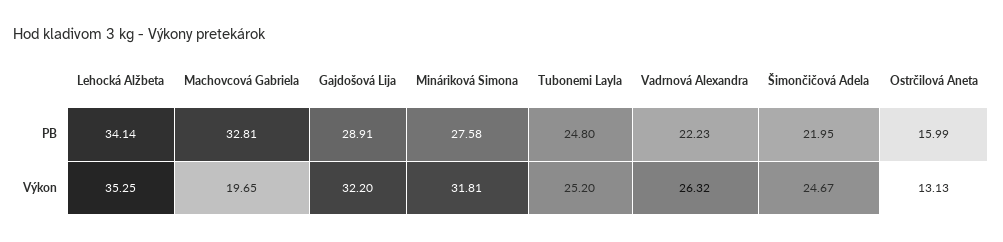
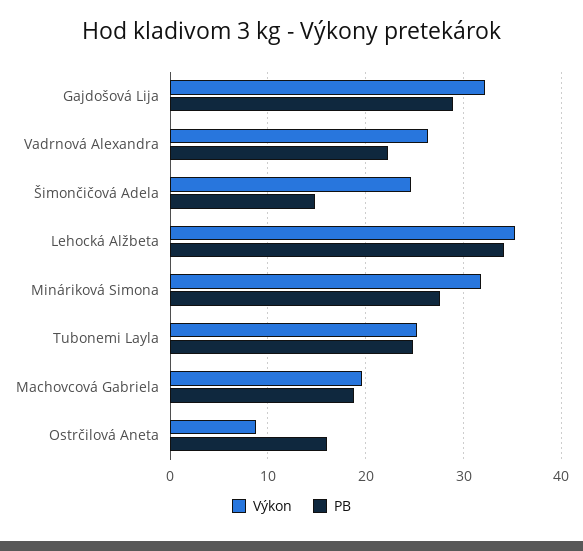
PB, Machovcová Gabriela: 32.81 -> 19
PB, Šimončičová Adela: 21.95 -> 15
Výkon, Ostrčilová Aneta: 13.13 -> 9

